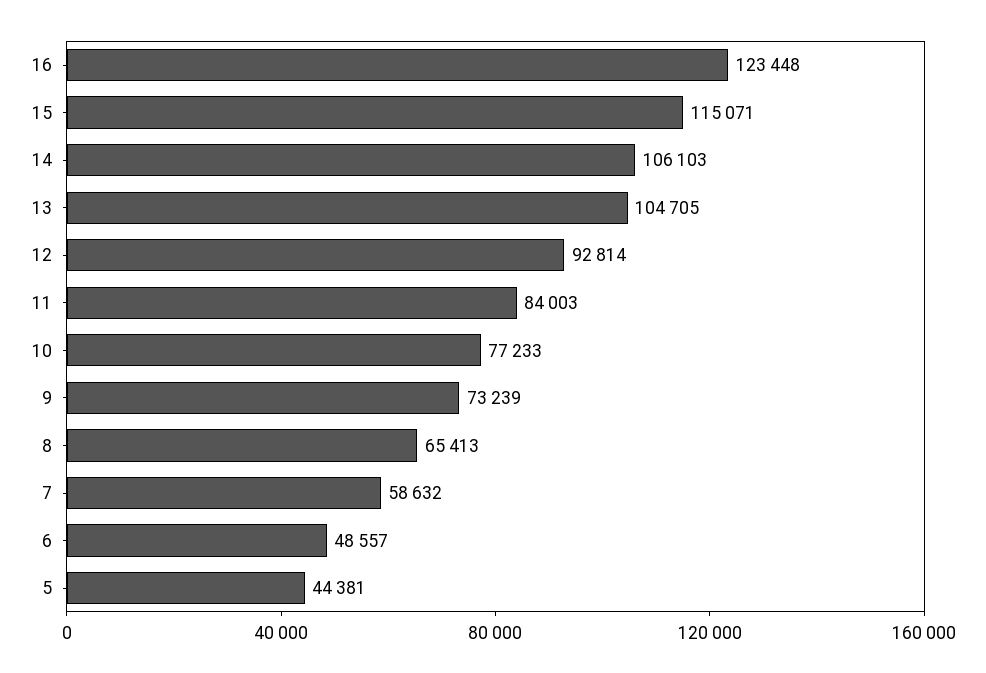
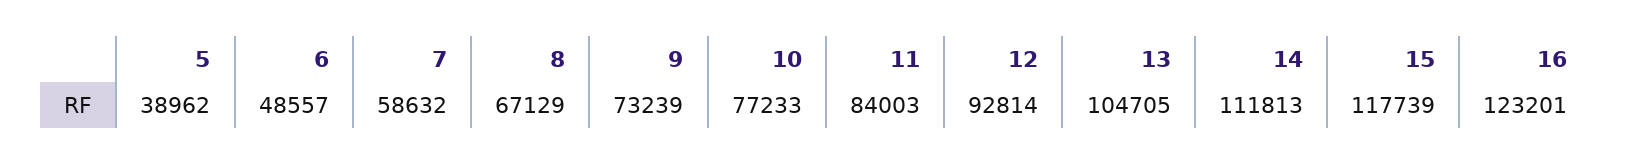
16: 123448 -> 123201
15: 115071 -> 117739
14: 106103 -> 111813
8: 65413 -> 67129
5: 44381 -> 38962

